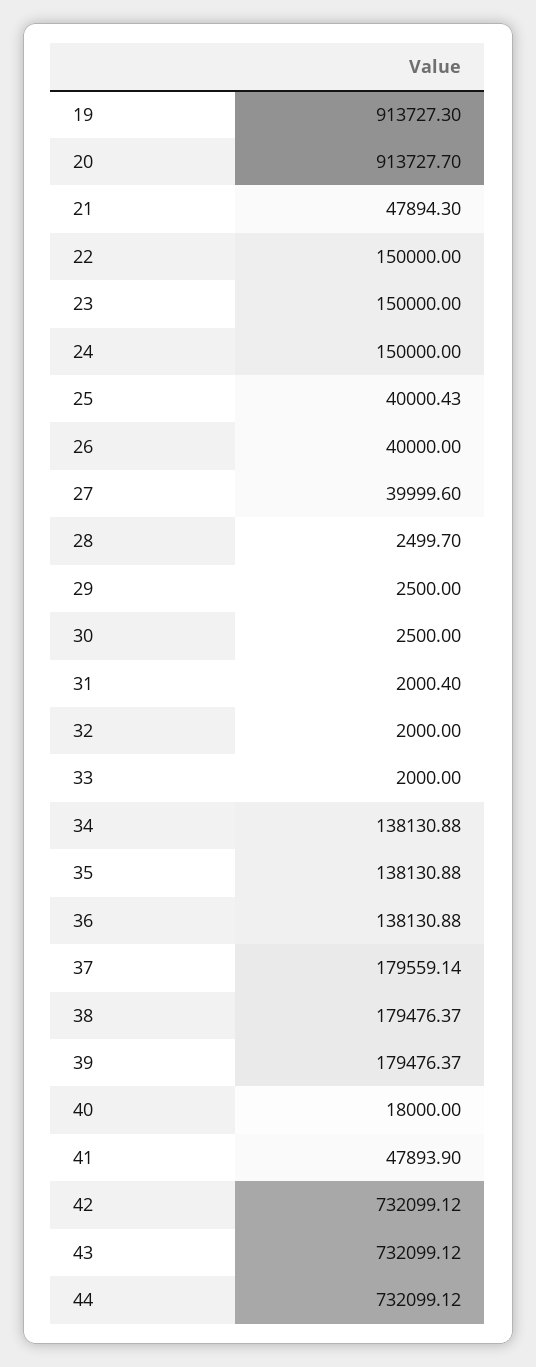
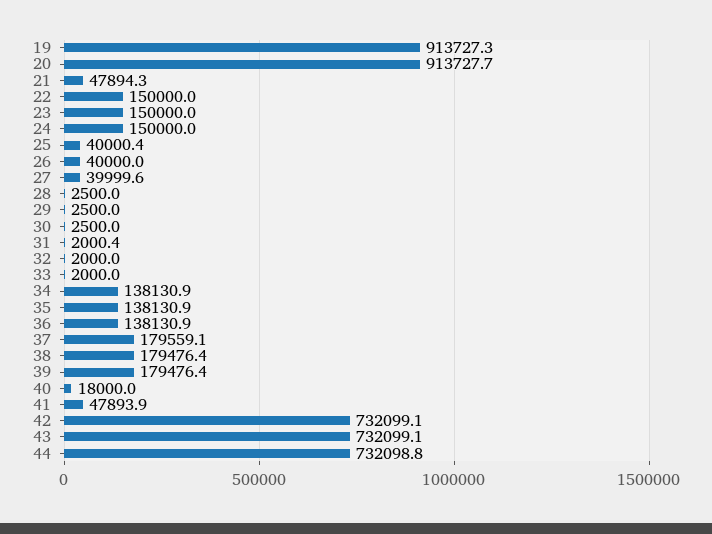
28: 2499.7 -> 2500
44: 732099.12 -> 732098.8

